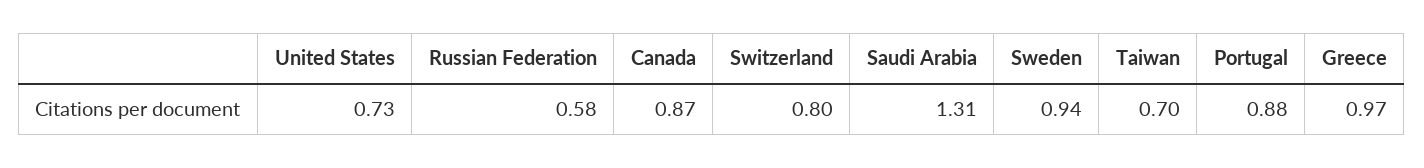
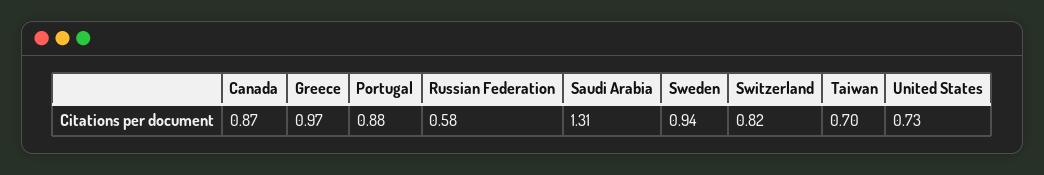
Switzerland: 0.8 -> 0.82

